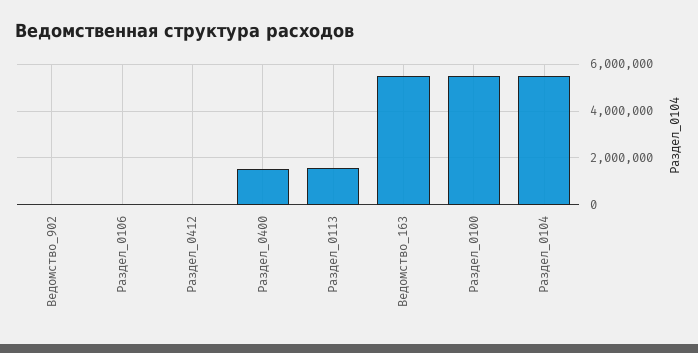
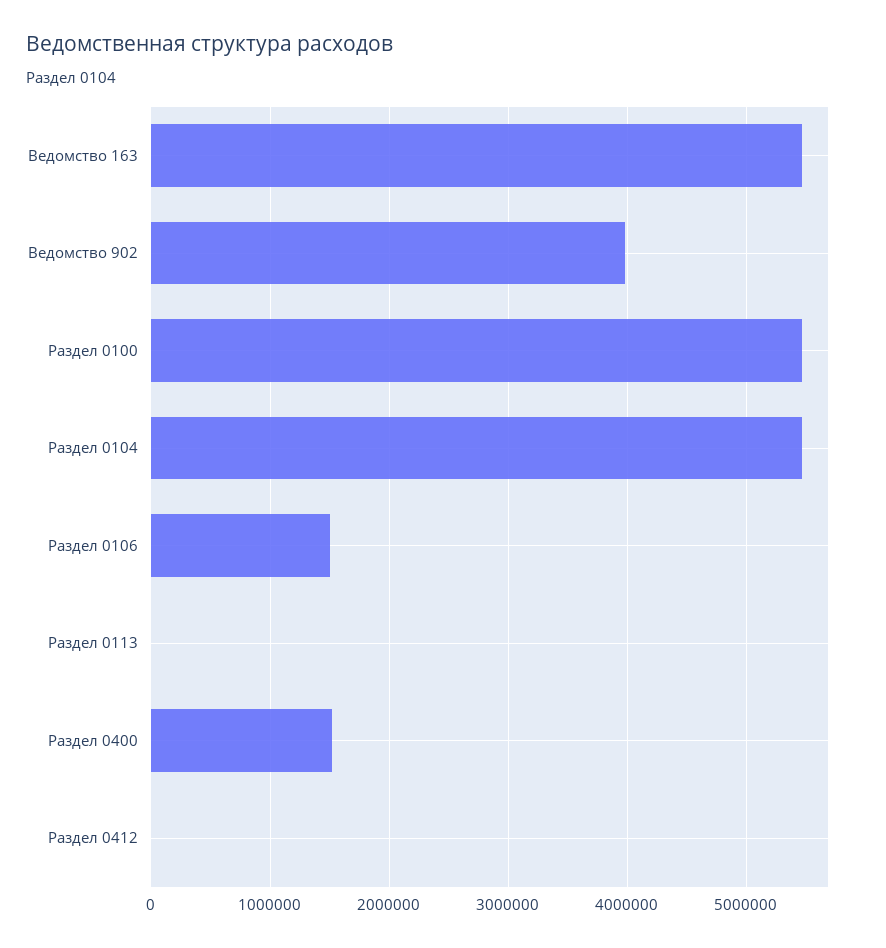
Ведомство_902: 0 -> 4000000
Раздел_0106: 0 -> 1500000
Раздел_0113: 1500000 -> 0

